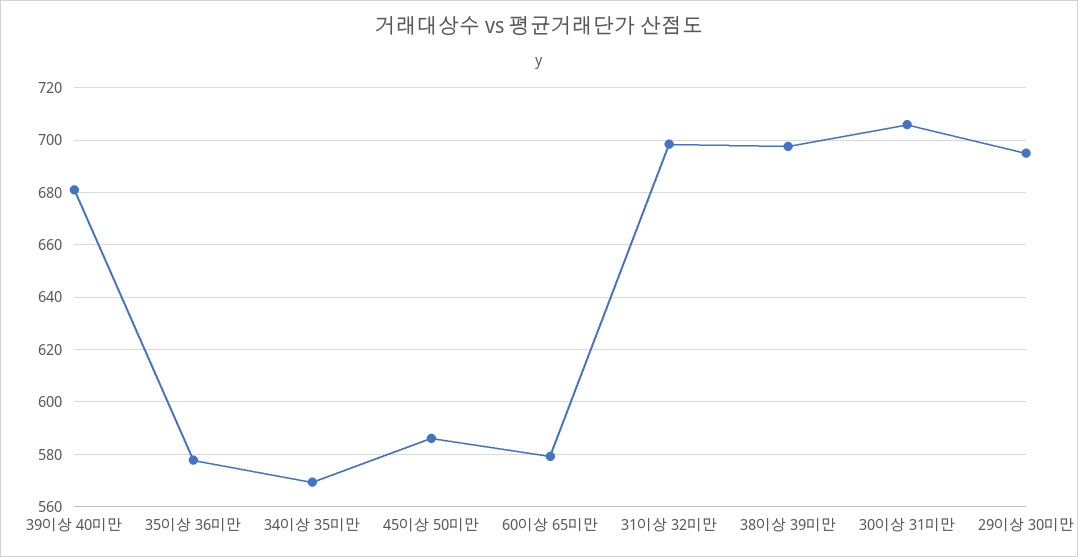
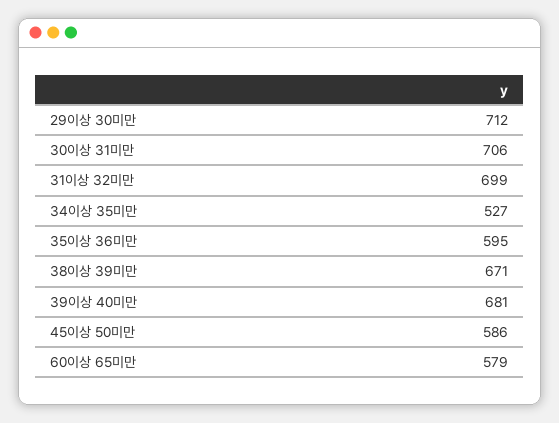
35이상 36미만: 577.5 -> 595
34이상 35미만: 570 -> 527
38이상 39미만: 697.5 -> 671
29이상 30미만: 695 -> 712

